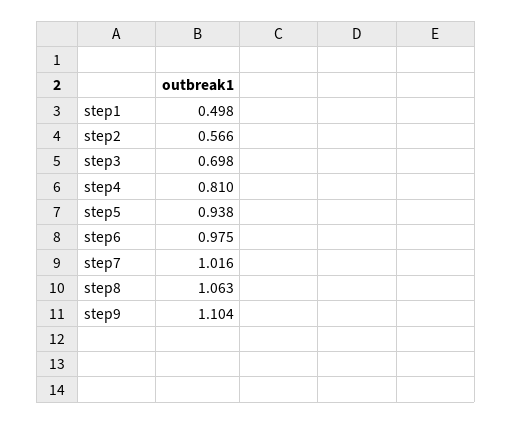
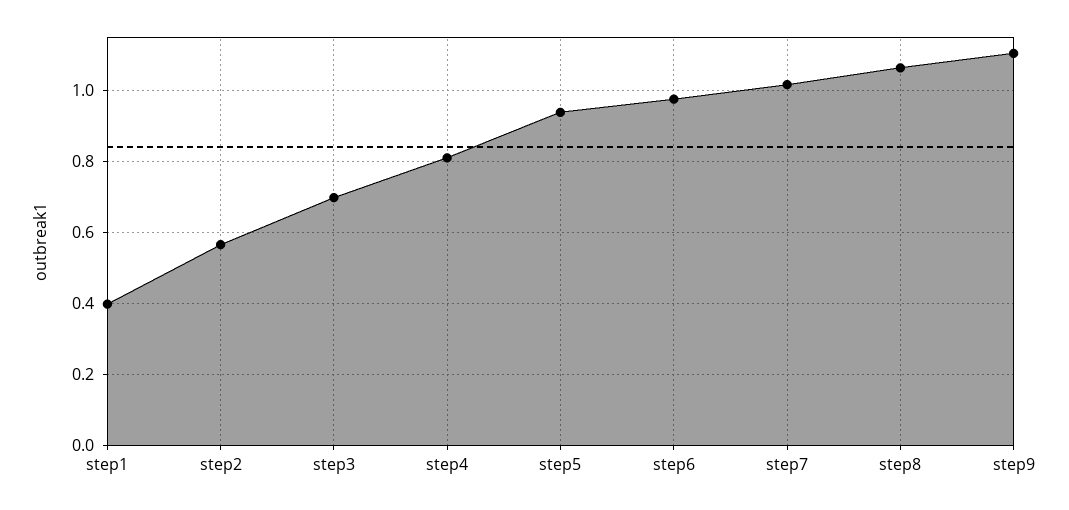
step1: 0.498 -> 0.4

